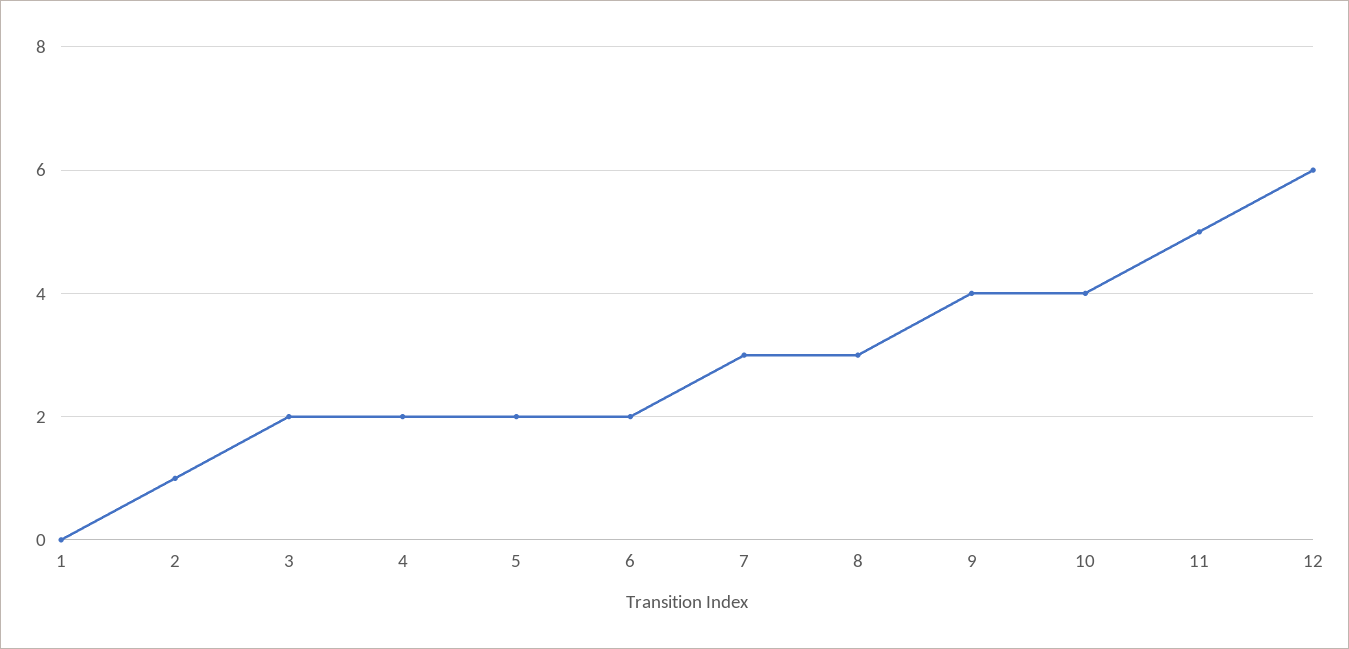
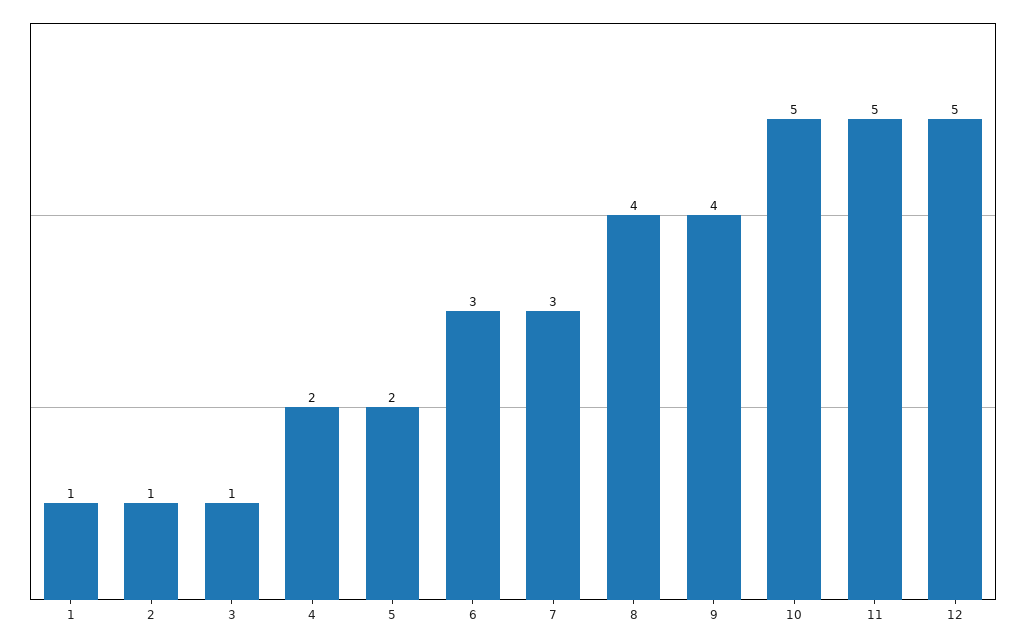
1: 0 -> 1
3: 2 -> 1
6: 2 -> 3
8: 3 -> 4
10: 4 -> 5
12: 6 -> 5

